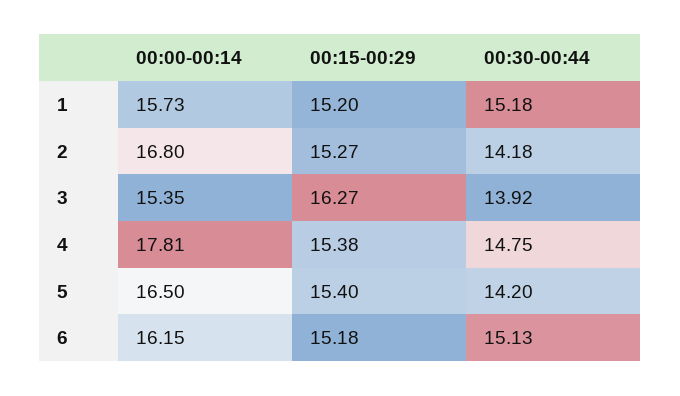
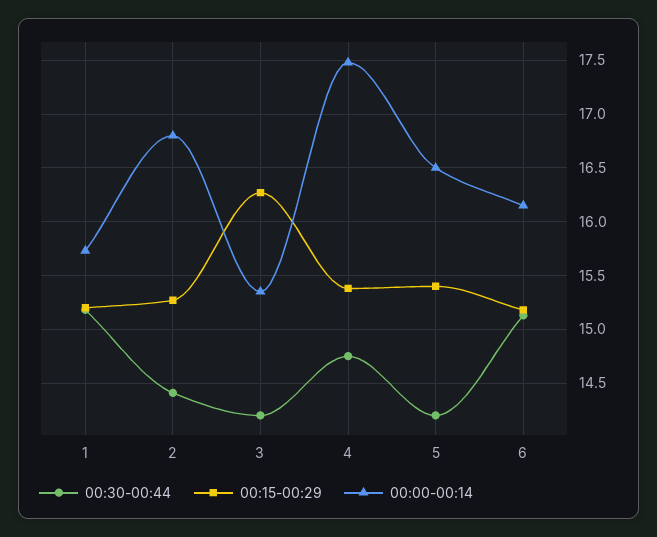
00:30-00:44, 2: 14.18 -> 14.4
00:30-00:44, 3: 13.92 -> 14.2
00:00-00:14, 4: 17.81 -> 17.5

